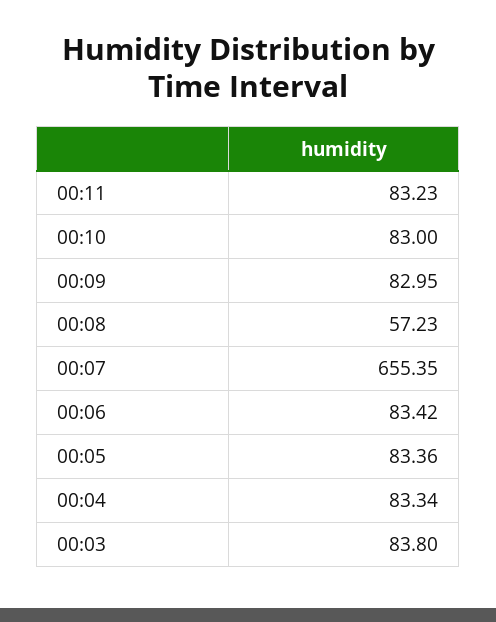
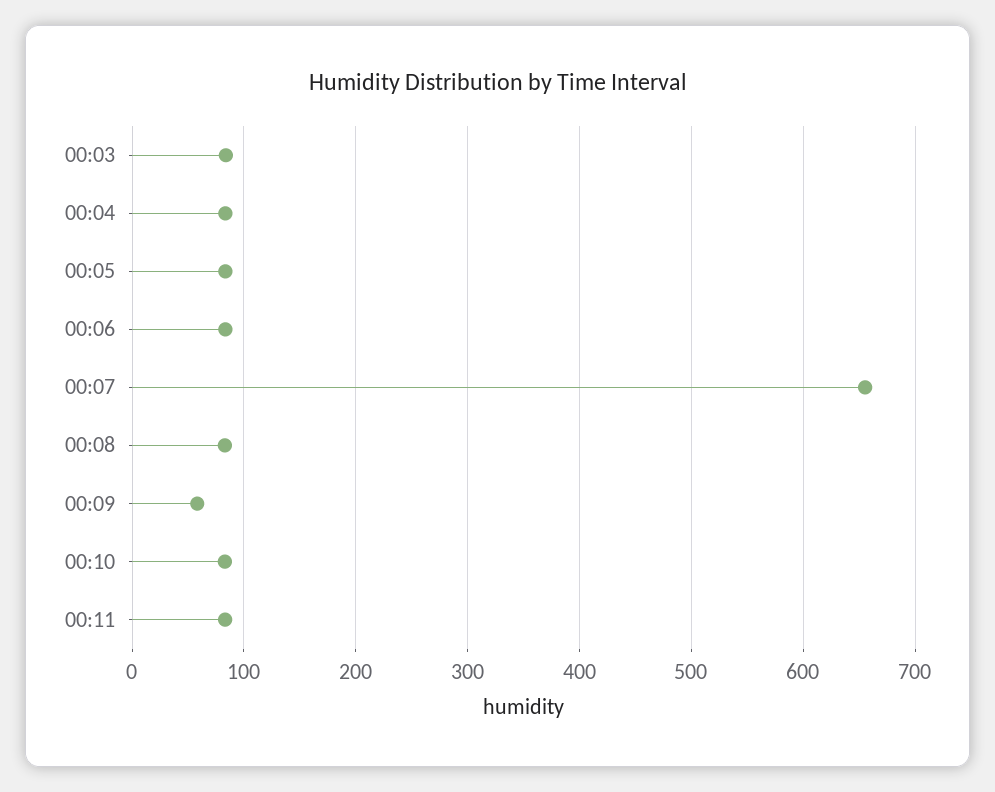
00:09: 82.95 -> 60
00:08: 57.23 -> 80

